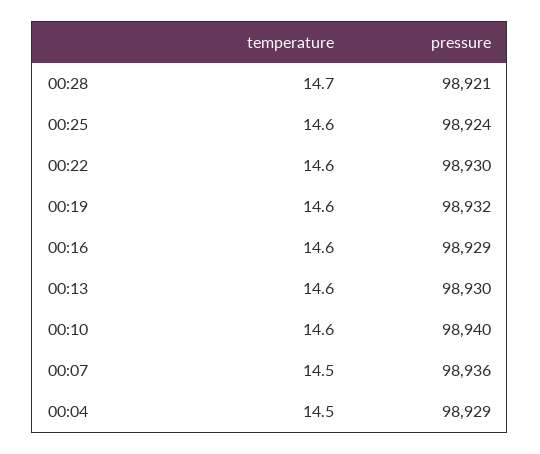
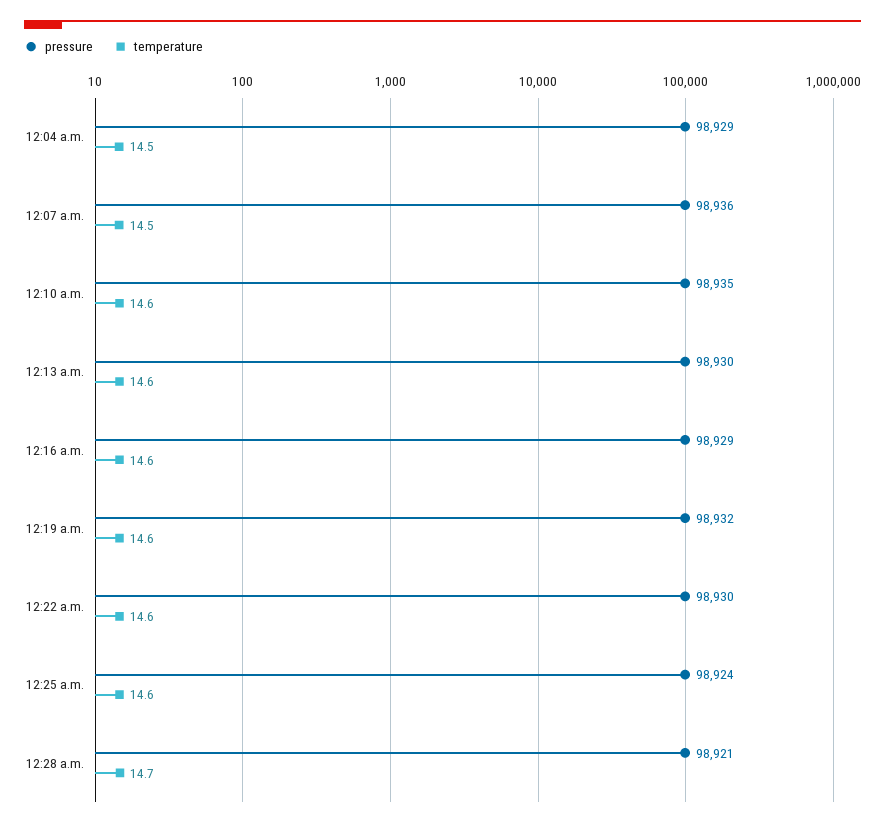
pressure, 00:10: 98940 -> 98935

